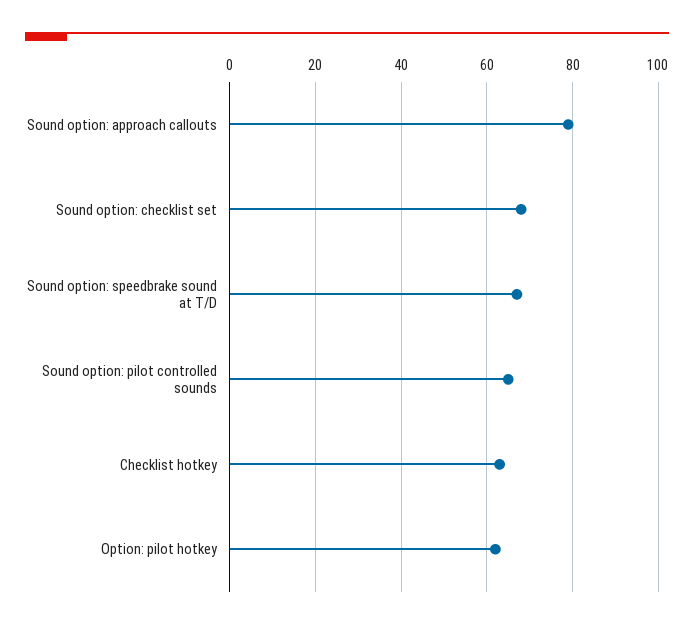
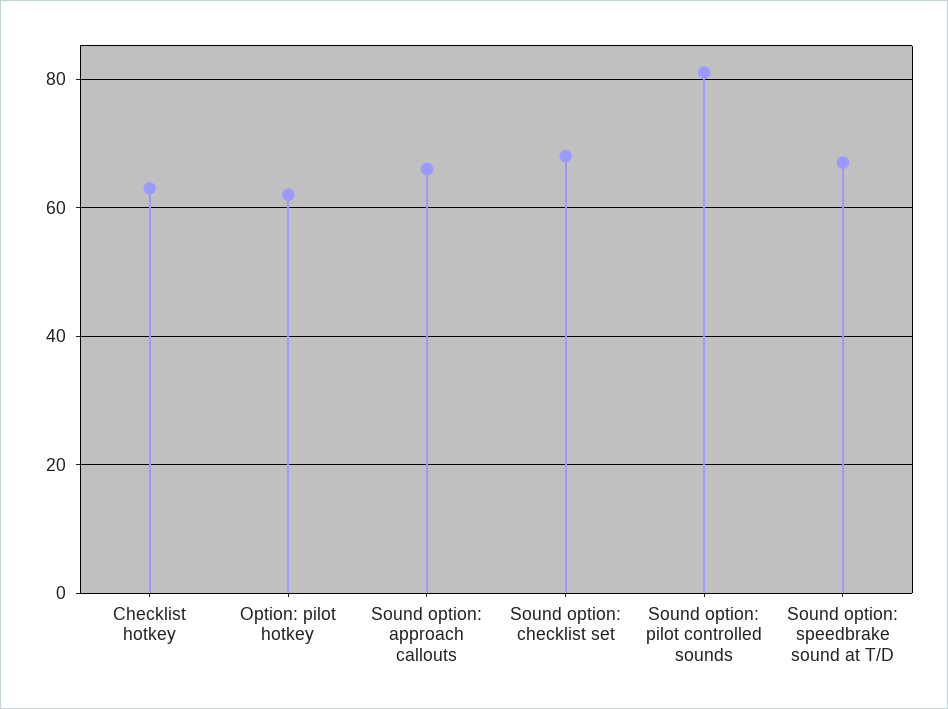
Sound option: approach callouts: 80 -> 65
Sound option: pilot controlled sounds: 65 -> 80

